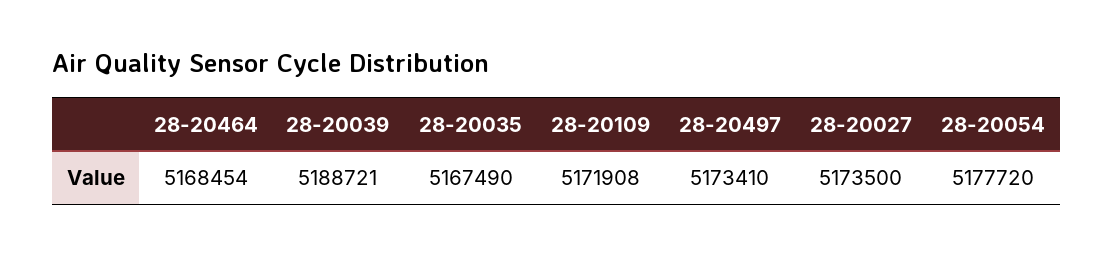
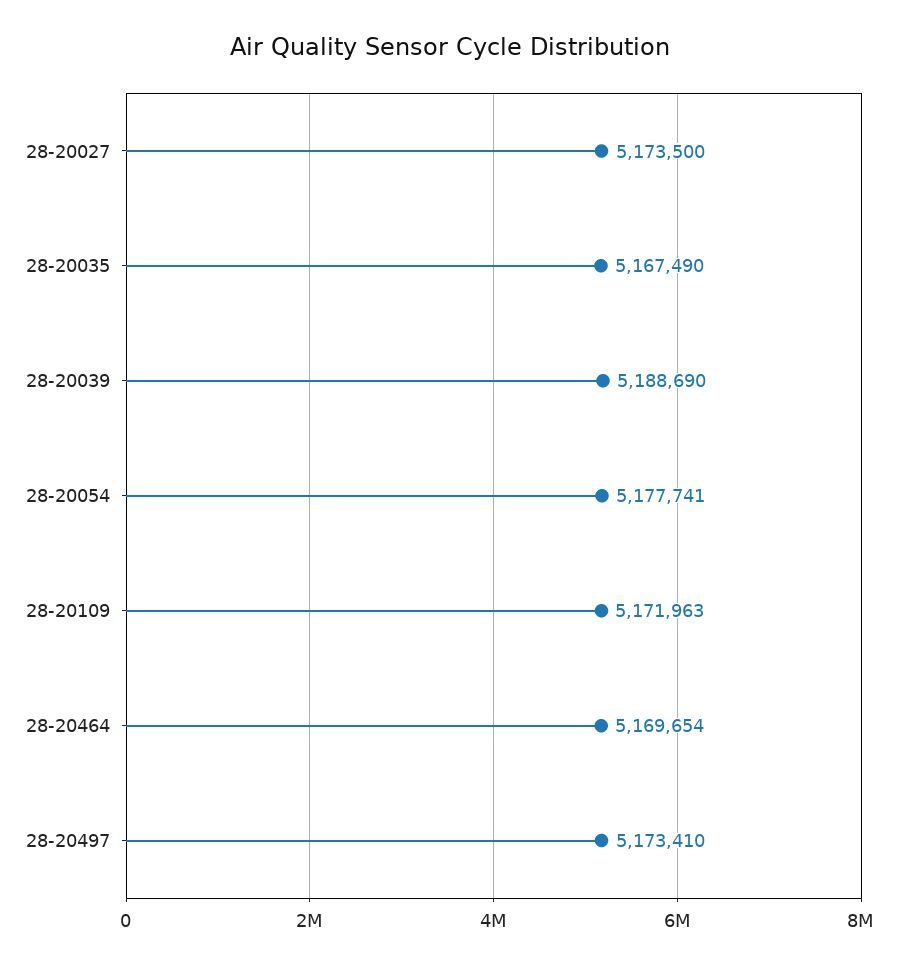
28-20464: 5168454 -> 5169654
28-20039: 5188721 -> 5188690
28-20109: 5171908 -> 5171963
28-20054: 5177720 -> 5177741

